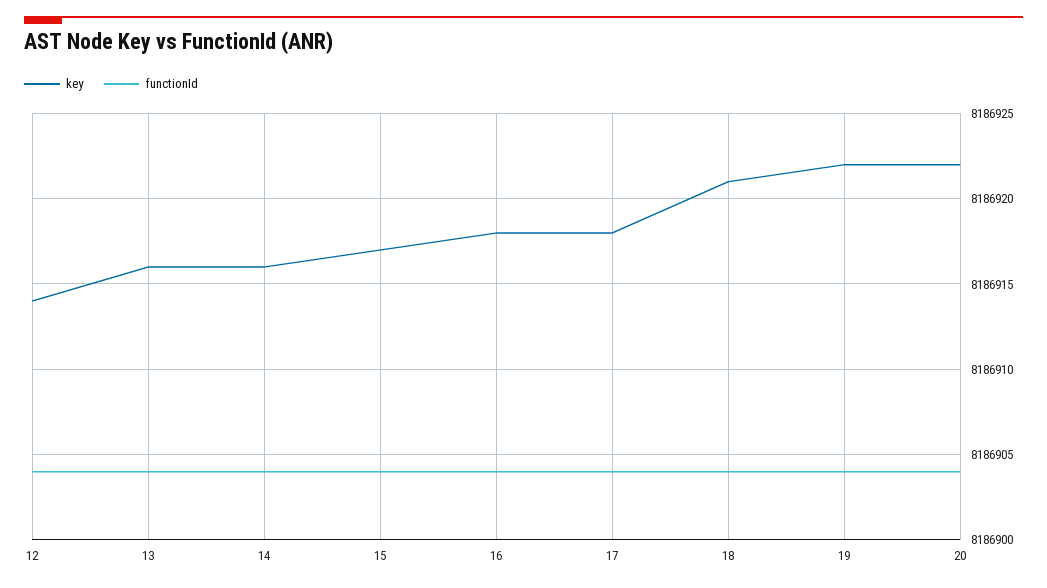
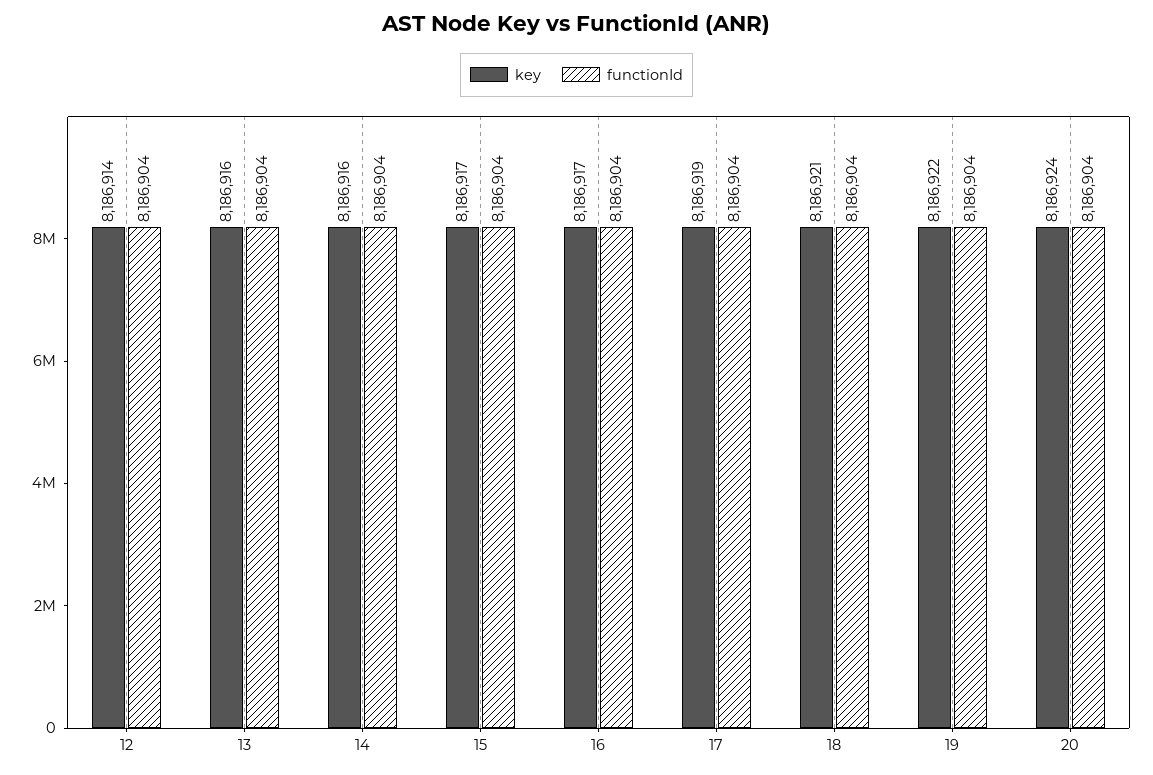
key, 16: 8186918 -> 8186917
key, 17: 8186918 -> 8186919
key, 20: 8186922 -> 8186924

